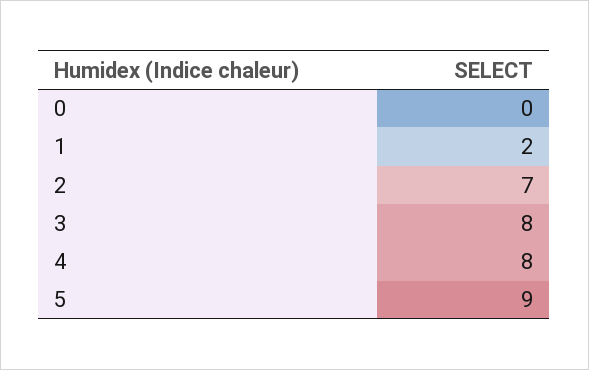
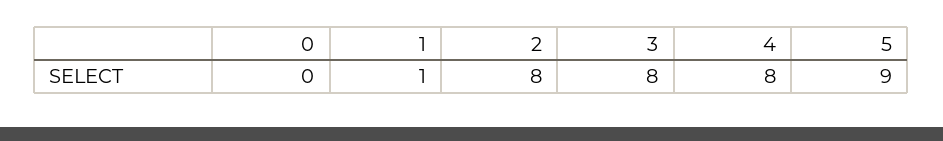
1: 2 -> 1
2: 7 -> 8

